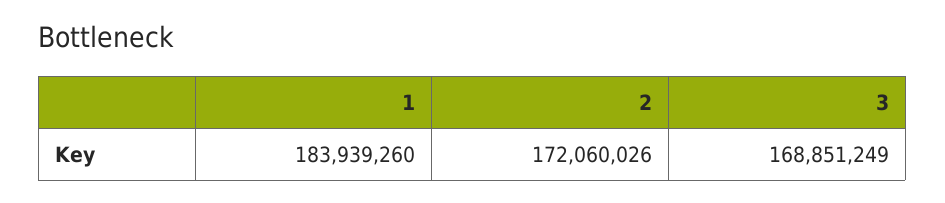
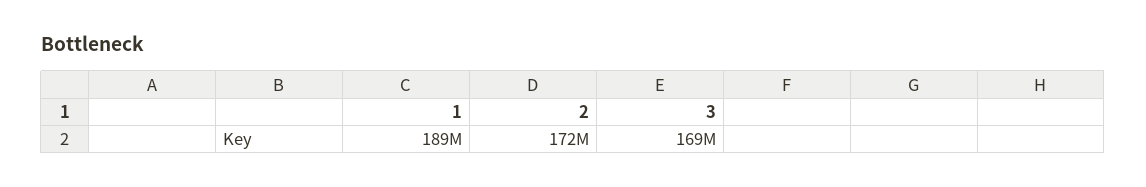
1: 183939260 -> 189000000

